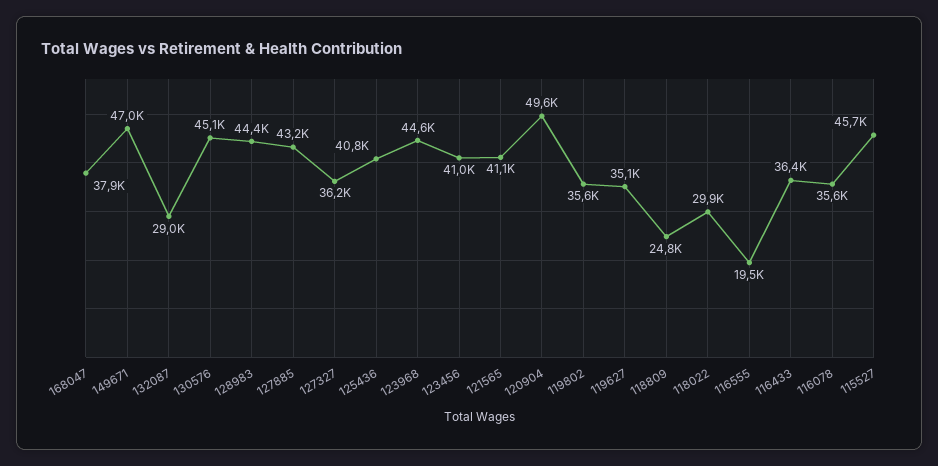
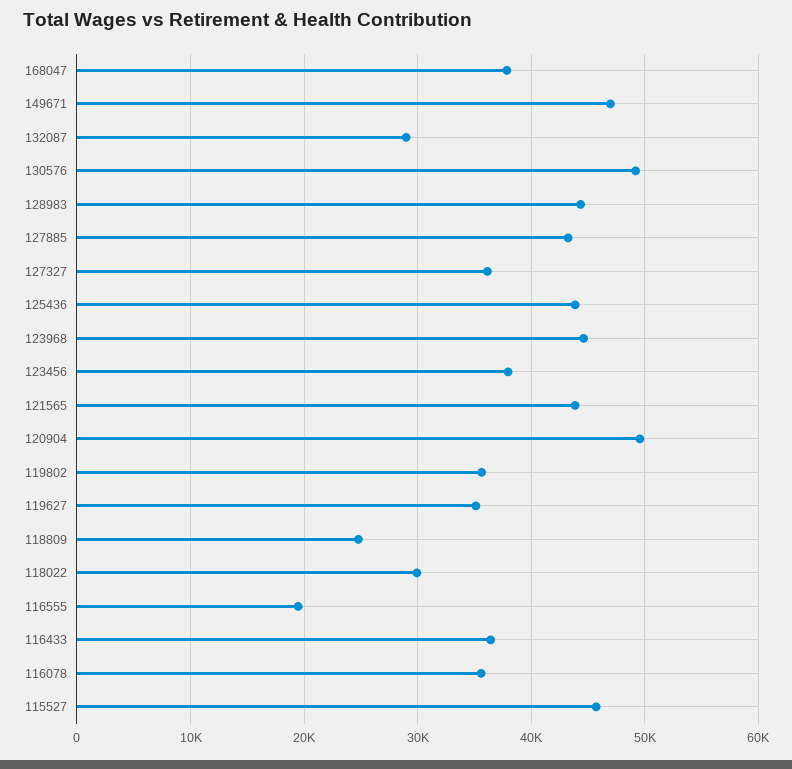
130576: 45100 -> 49000
125436: 40800 -> 44000
123456: 41000 -> 38000
121565: 41100 -> 44000

